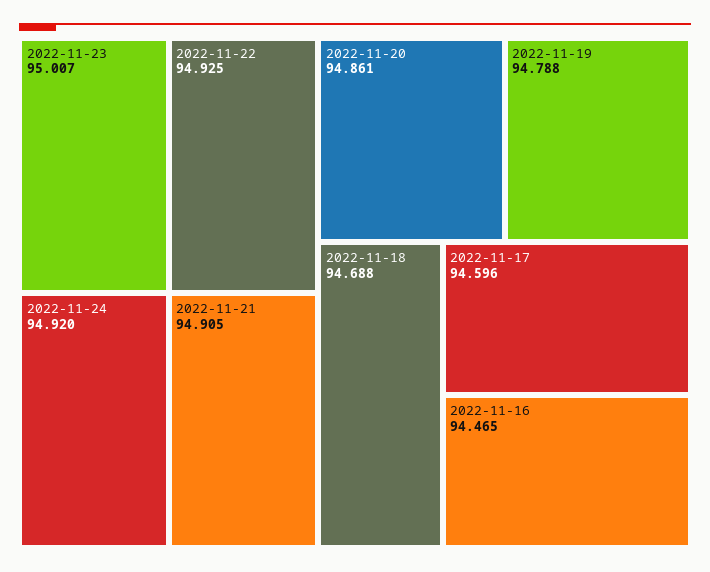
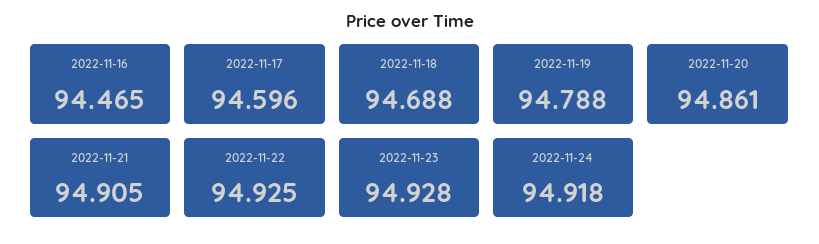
2022-11-23: 95.007 -> 94.928
2022-11-24: 94.92 -> 94.918

